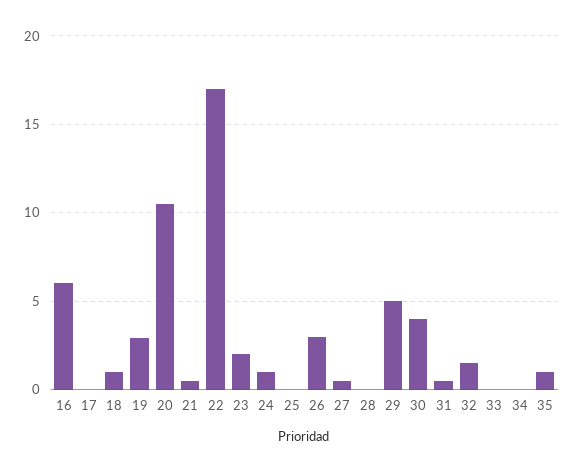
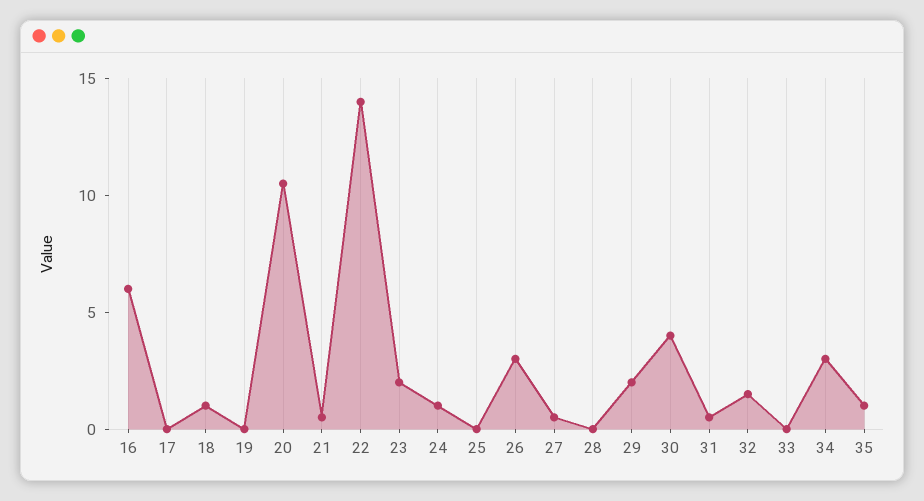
19: 3 -> 0
22: 17 -> 14
29: 5 -> 2
34: 0 -> 3

